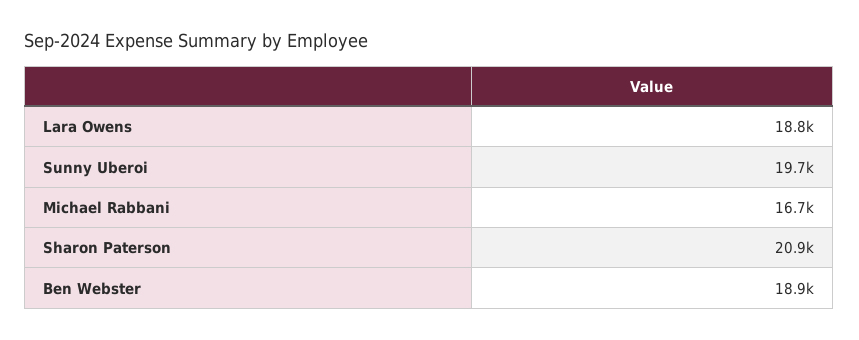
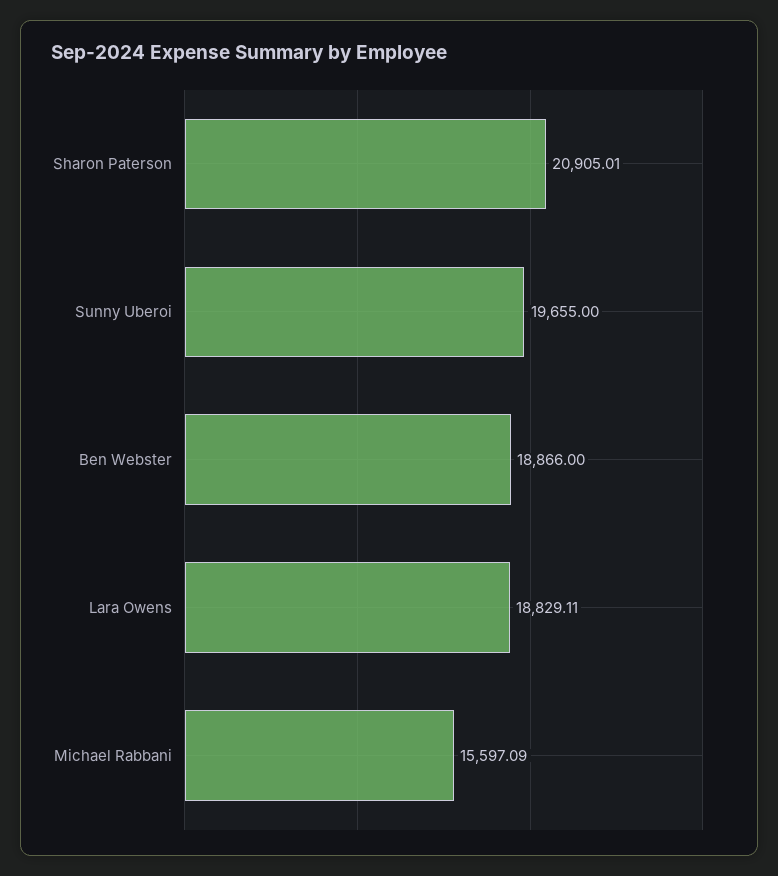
Michael Rabbani: 16700 -> 15597.09

